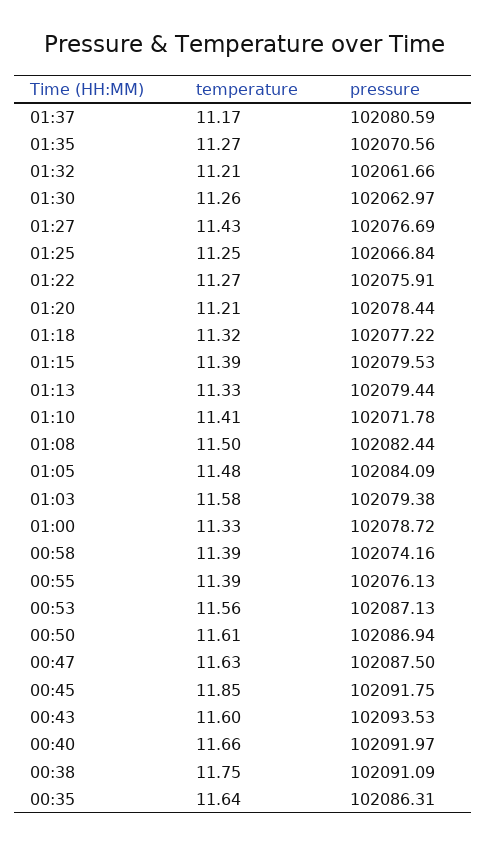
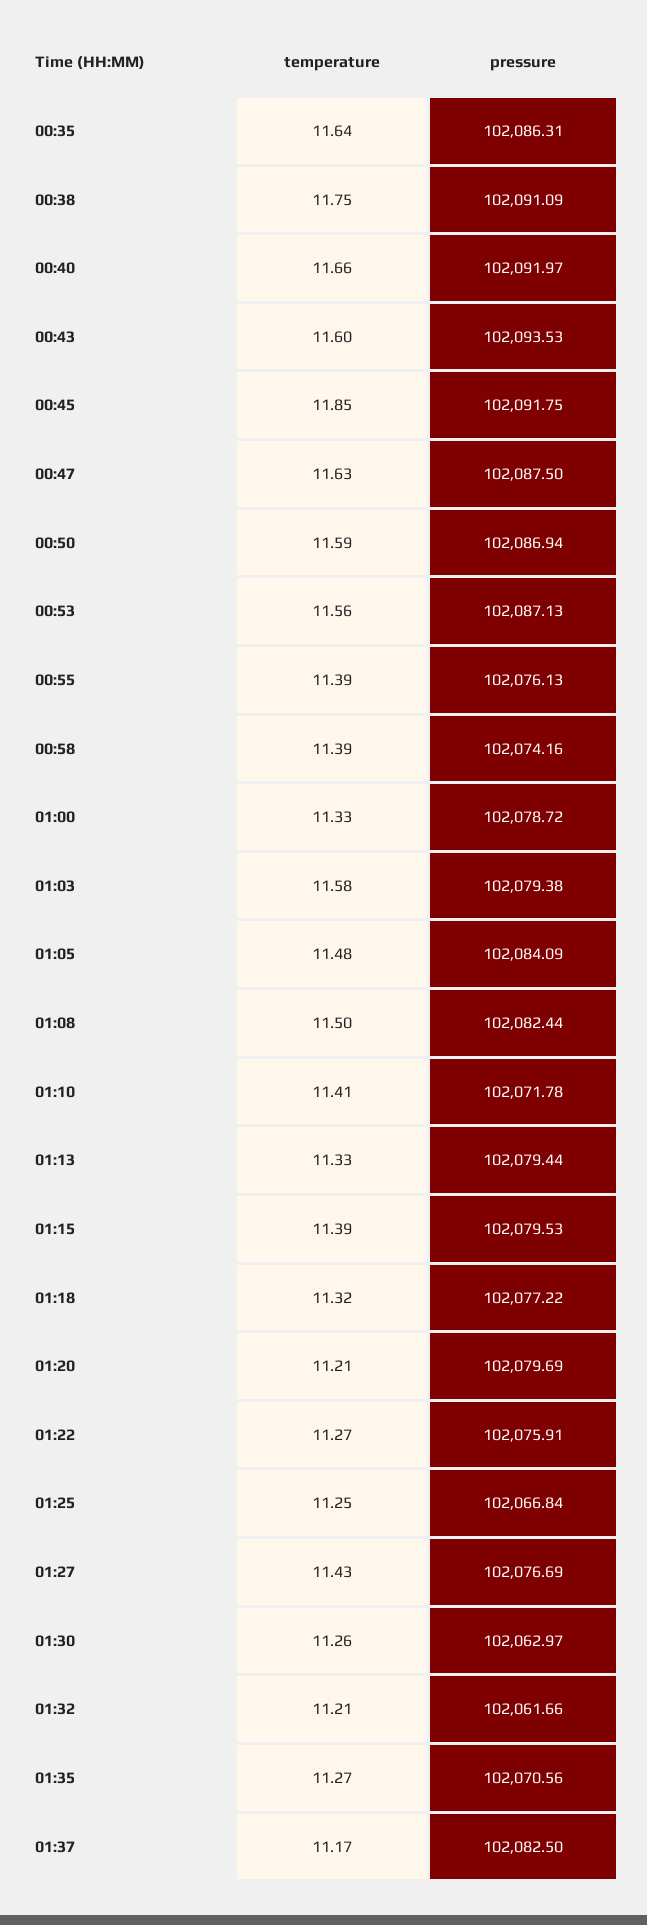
pressure, 01:37: 102080.59 -> 102082.5
pressure, 01:20: 102078.44 -> 102079.69
temperature, 00:50: 11.61 -> 11.59

